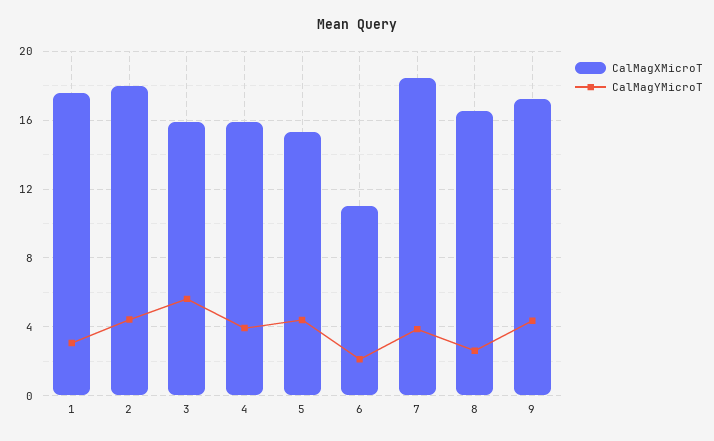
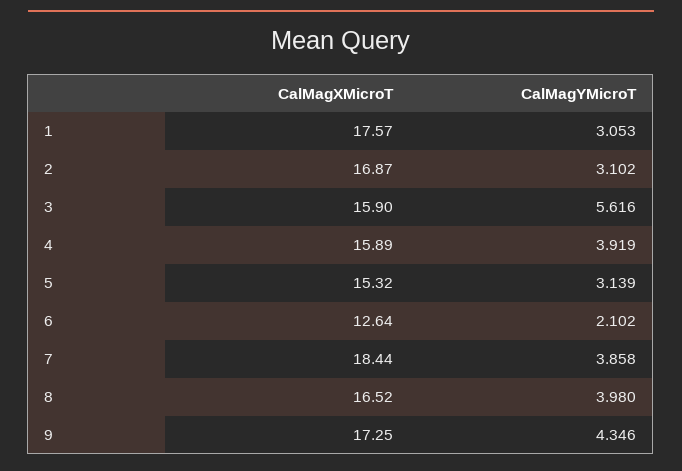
CalMagXMicroT, 2: 18 -> 16.87
CalMagYMicroT, 2: 4.5 -> 3.102
CalMagYMicroT, 5: 4.5 -> 3.139
CalMagXMicroT, 6: 11 -> 12.64
CalMagYMicroT, 8: 2.5 -> 3.98

